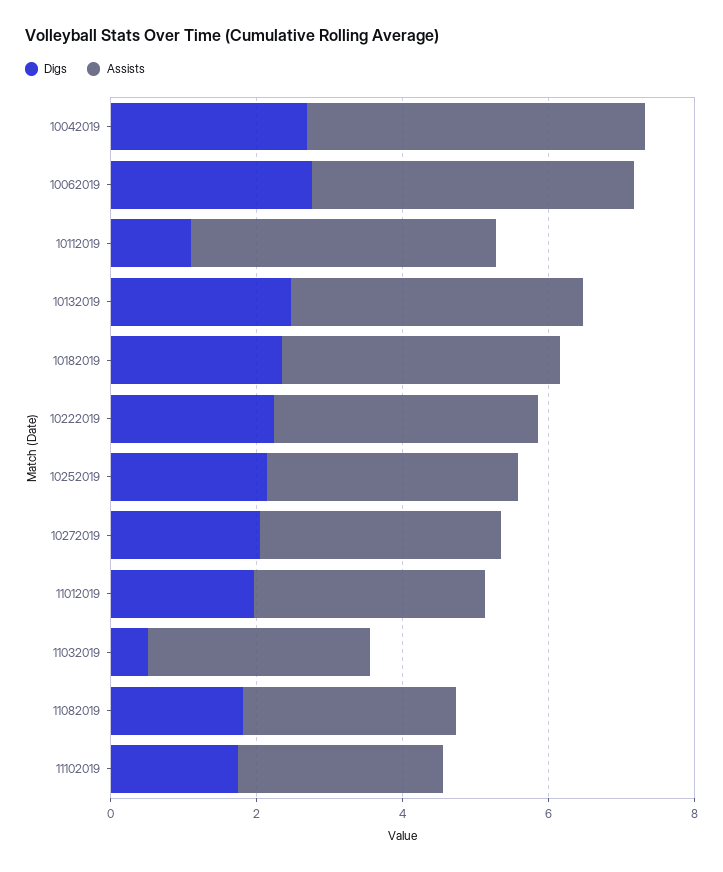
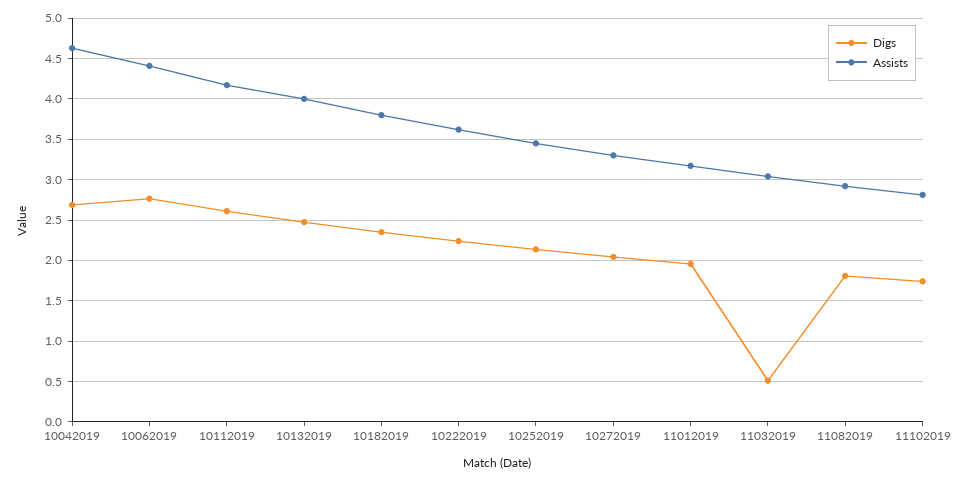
Digs, 10112019: 1 -> 2.6

